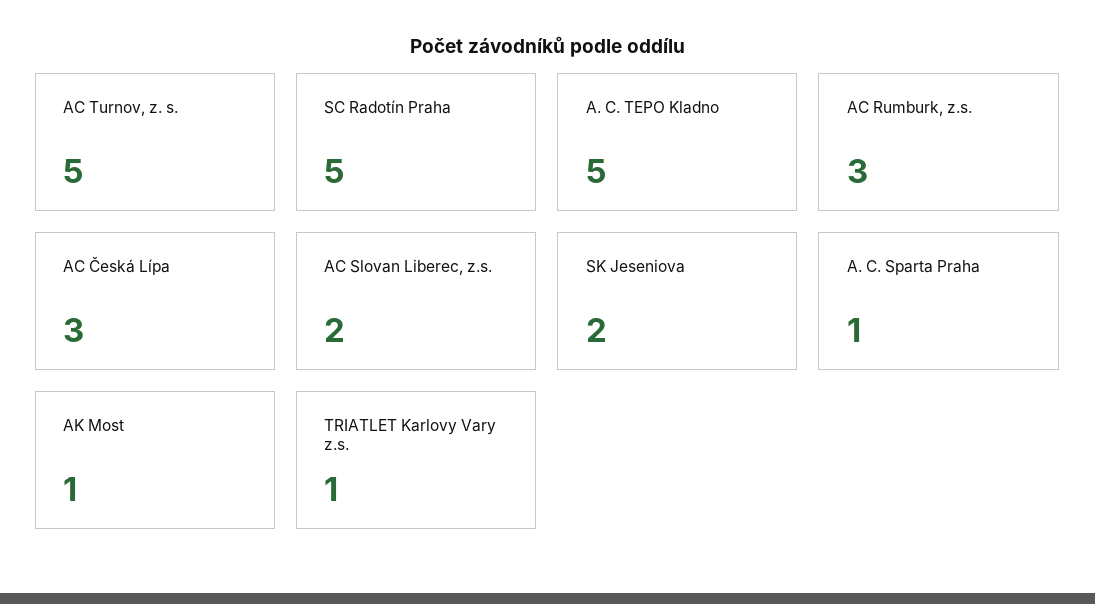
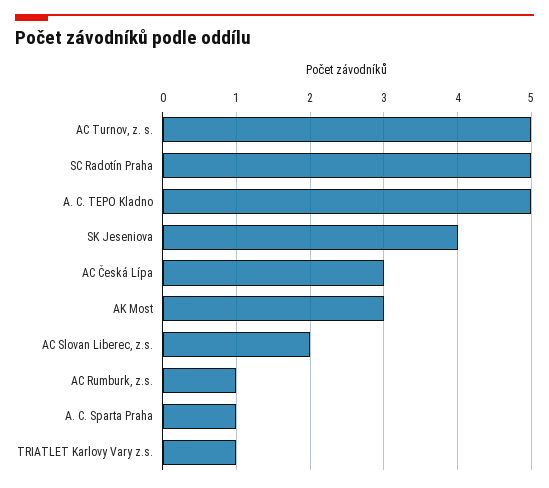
AC Rumburk, z.s.: 3 -> 1
SK Jeseniova: 2 -> 4
AK Most: 1 -> 3

